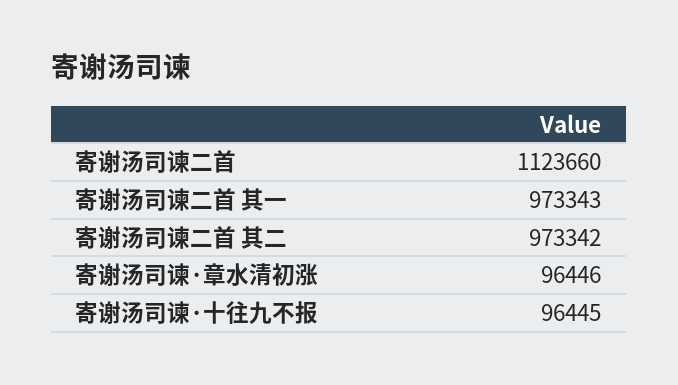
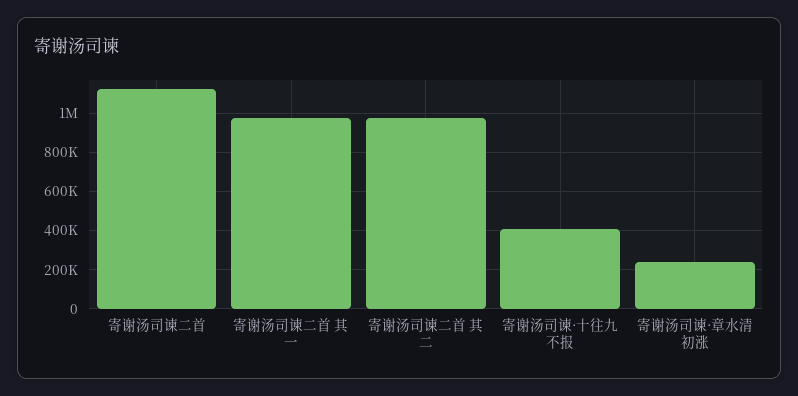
寄谢汤司谏·章水清初涨: 96446 -> 250000
寄谢汤司谏·十往九不报: 96445 -> 400000

